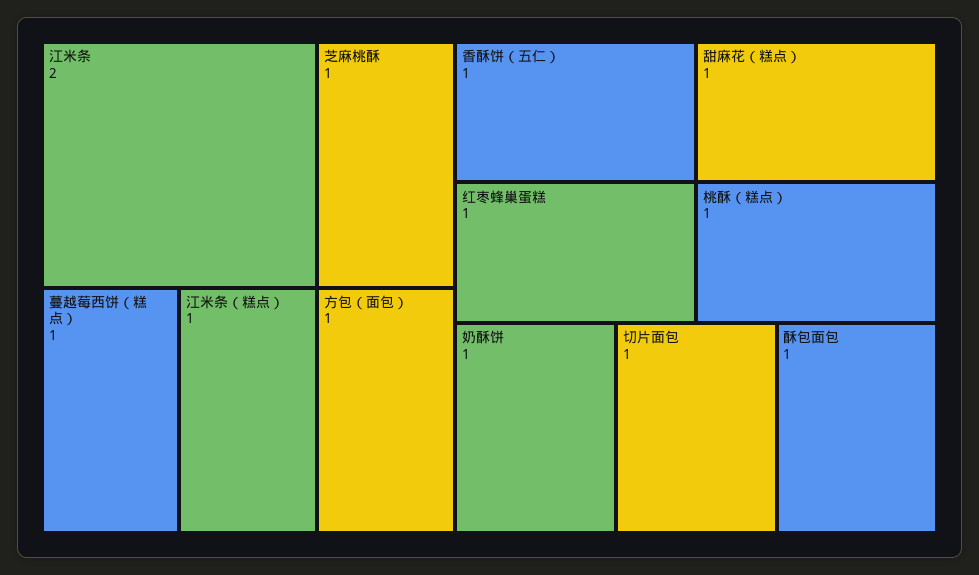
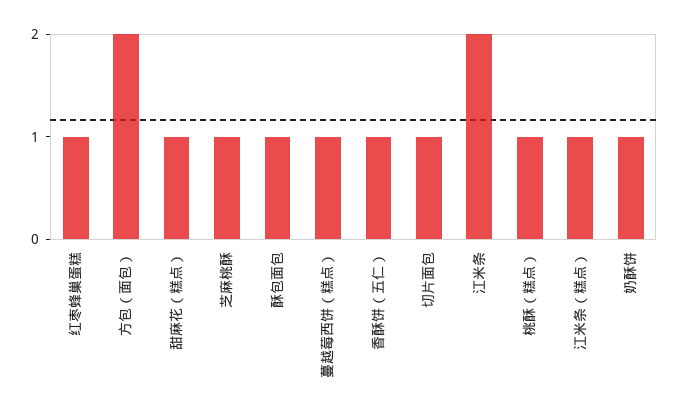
方包（面包）: 1 -> 2

